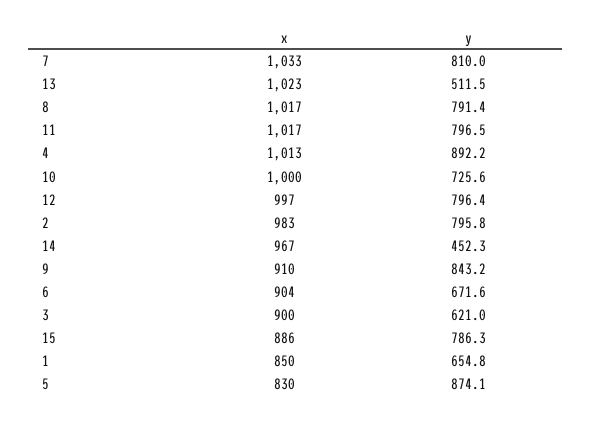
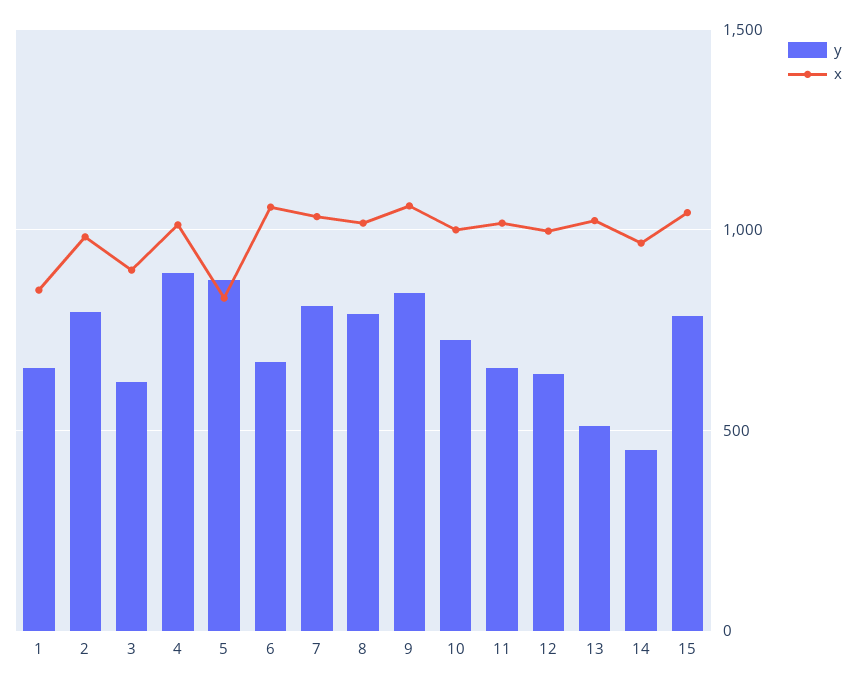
y, 11: 796.5 -> 650
y, 12: 796.4 -> 650
x, 9: 910 -> 1050
x, 6: 904 -> 1050
x, 15: 886 -> 1050

